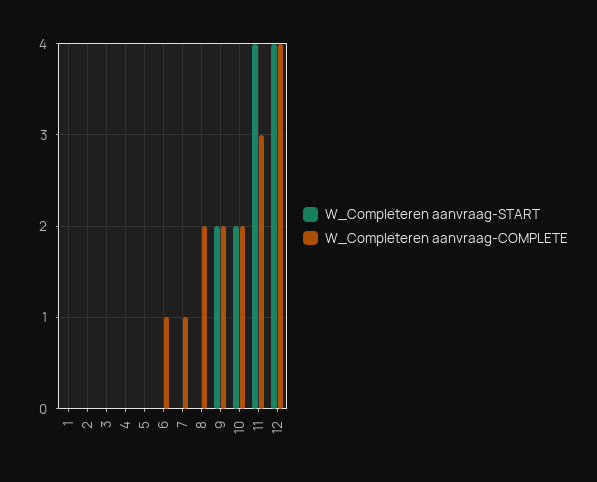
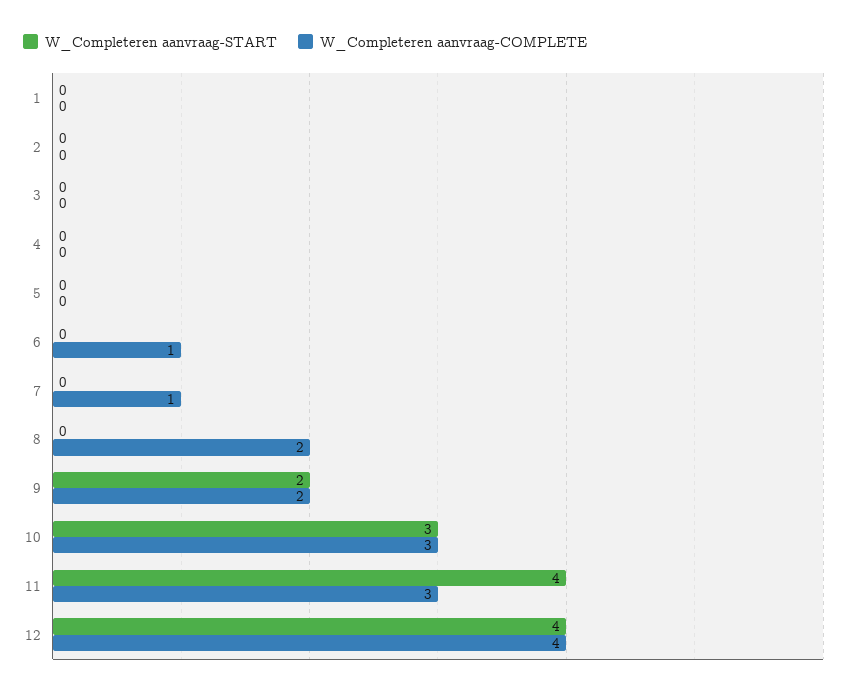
W_Completeren aanvraag-START, 10: 2 -> 3
W_Completeren aanvraag-COMPLETE, 10: 2 -> 3

